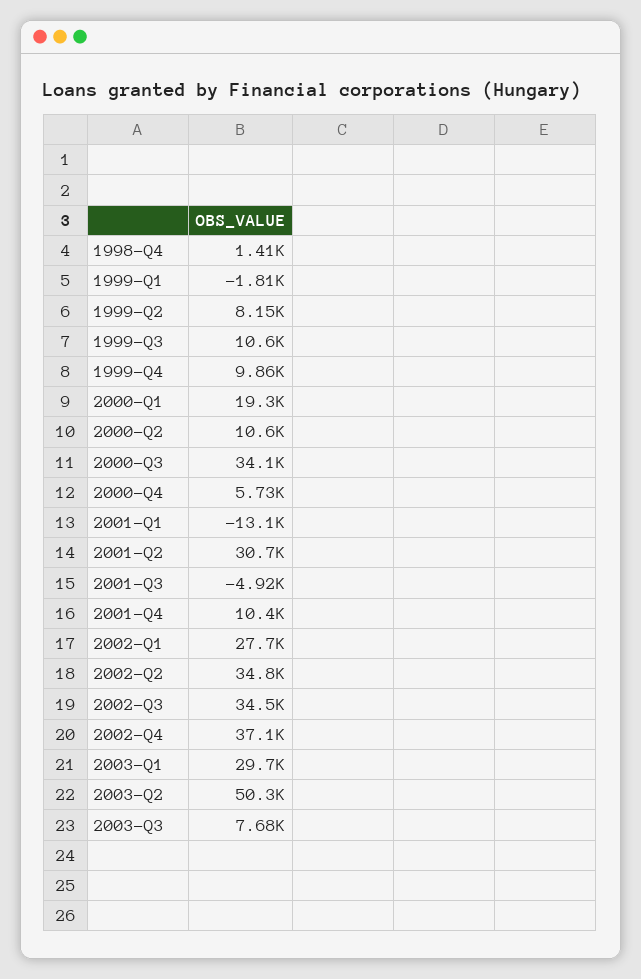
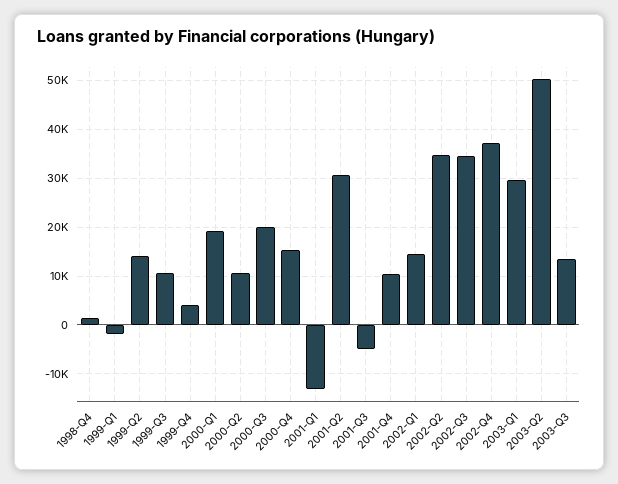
1999-Q2: 8150 -> 14000
1999-Q4: 9860 -> 4000
2000-Q3: 34100 -> 20000
2000-Q4: 5730 -> 16000
2002-Q1: 27700 -> 14000
2003-Q3: 7680 -> 14000

